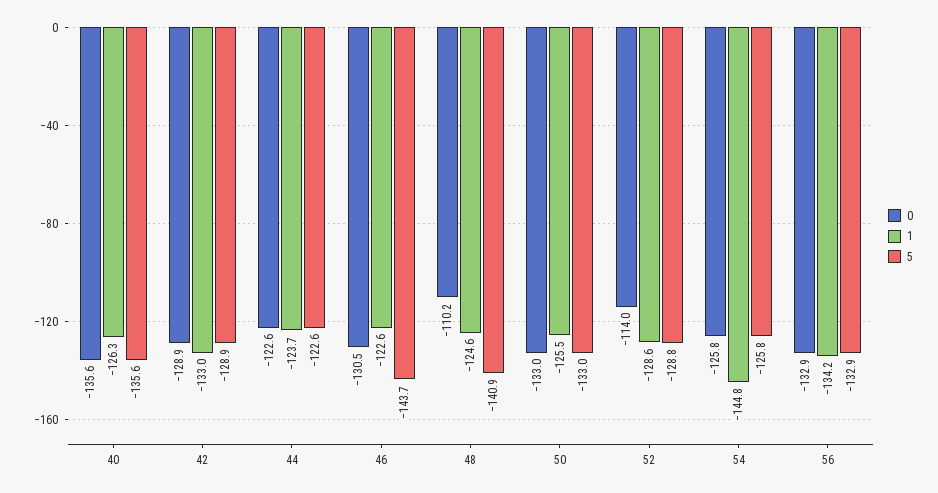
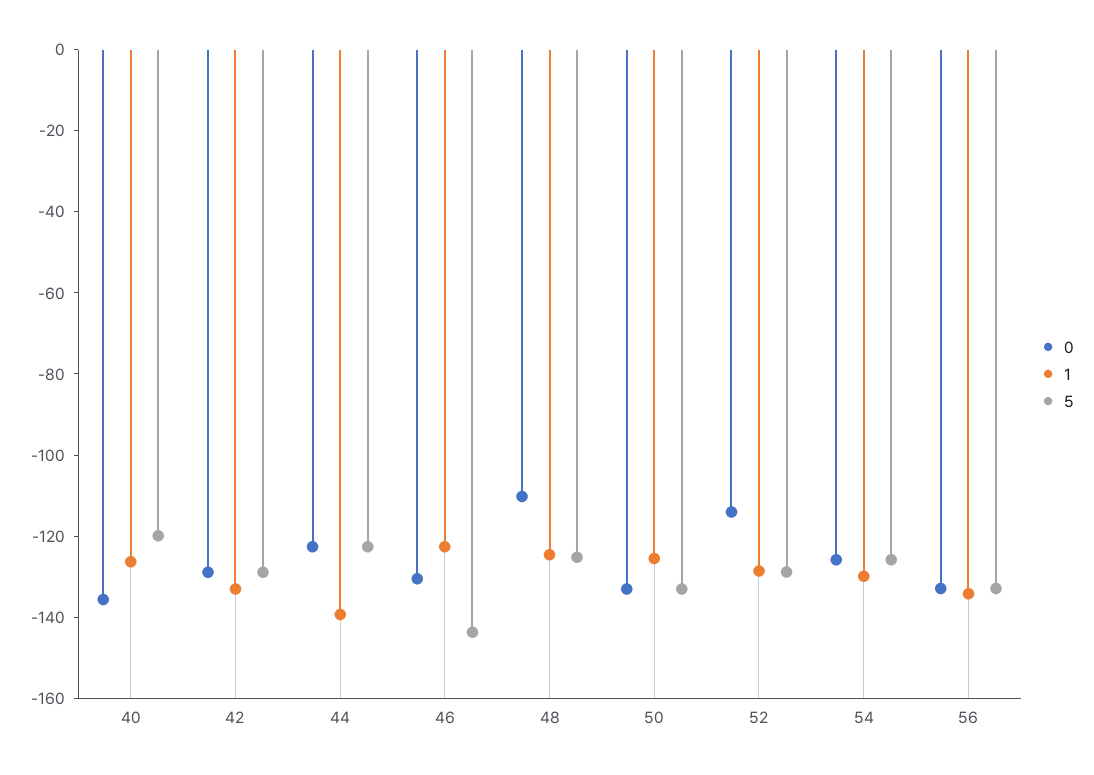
5, 40: -135.6 -> -120
1, 44: -123.7 -> -140
5, 48: -140.9 -> -125
1, 54: -144.8 -> -130

